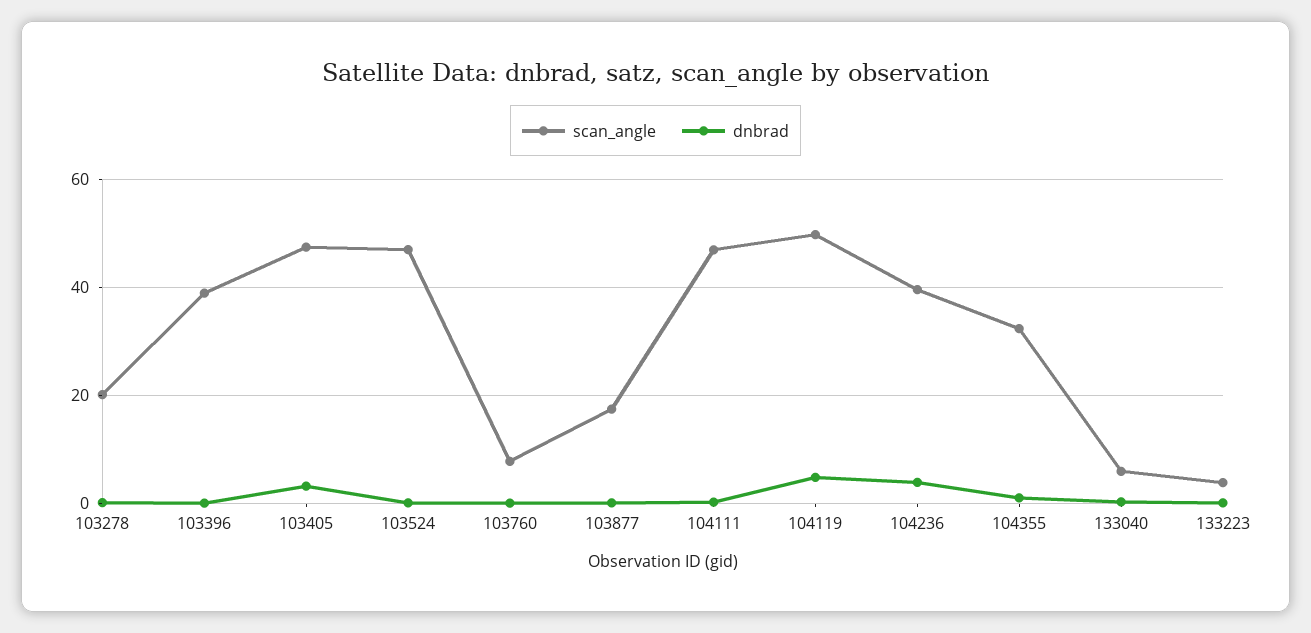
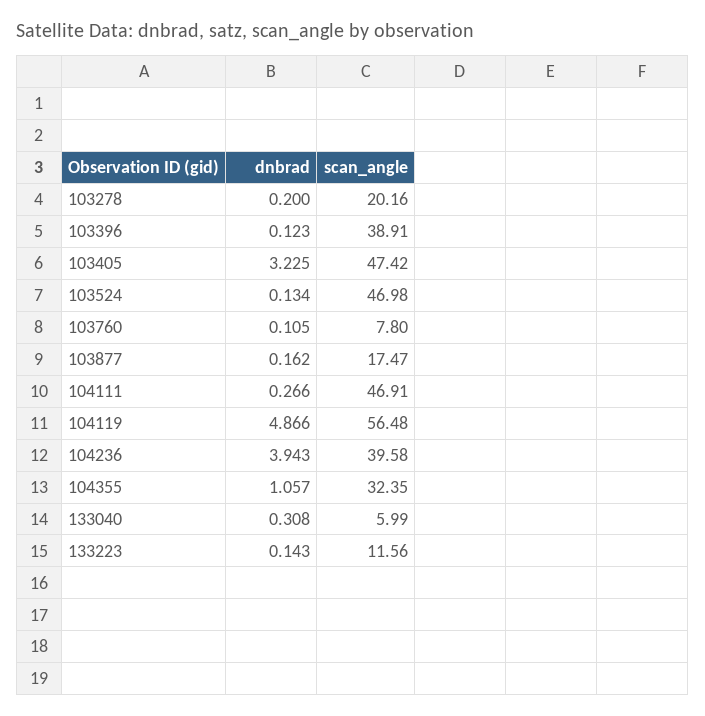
scan_angle, 104119: 50 -> 56.48
scan_angle, 133223: 4 -> 11.56

